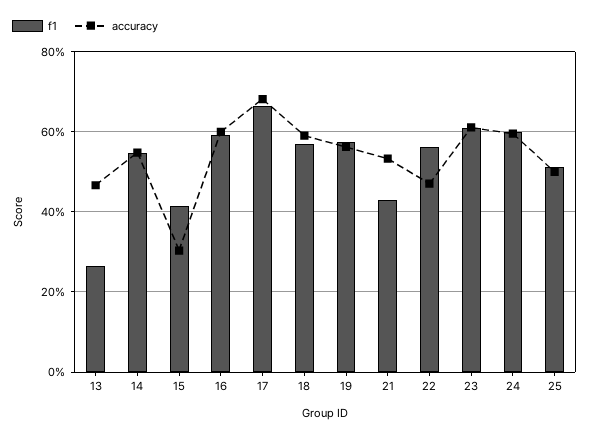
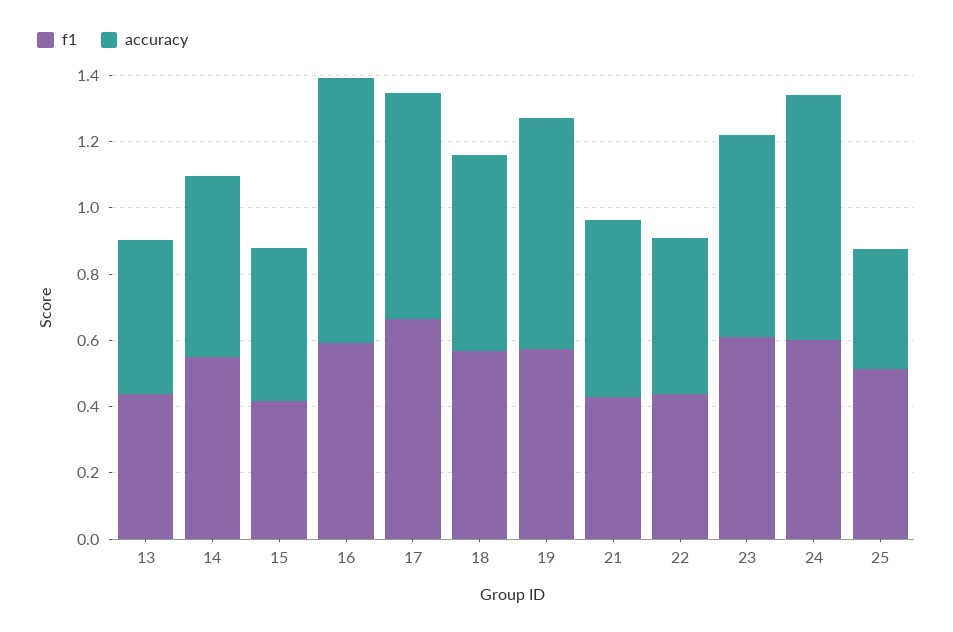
f1, 13: 0.26 -> 0.45
accuracy, 15: 0.3 -> 0.45
accuracy, 16: 0.6 -> 0.8
accuracy, 19: 0.56 -> 0.7
f1, 22: 0.56 -> 0.45
accuracy, 24: 0.6 -> 0.75
accuracy, 25: 0.5 -> 0.35

